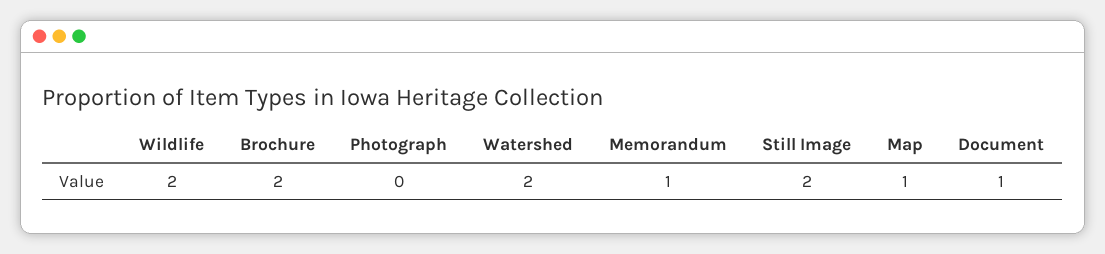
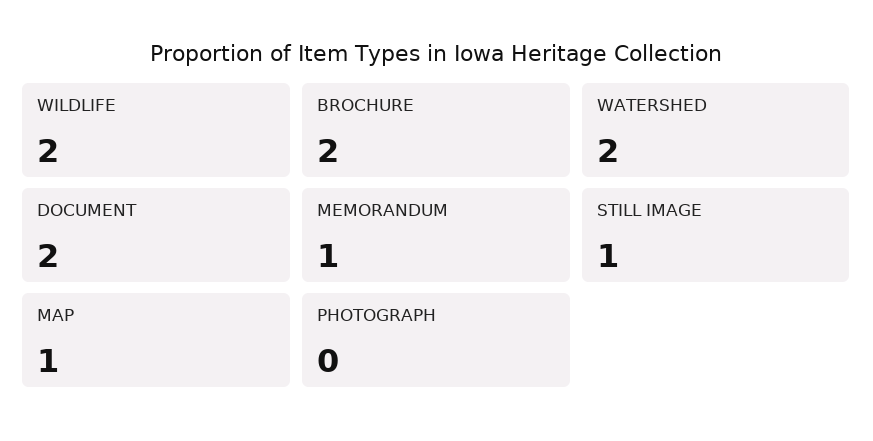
Still Image: 2 -> 1
Document: 1 -> 2

